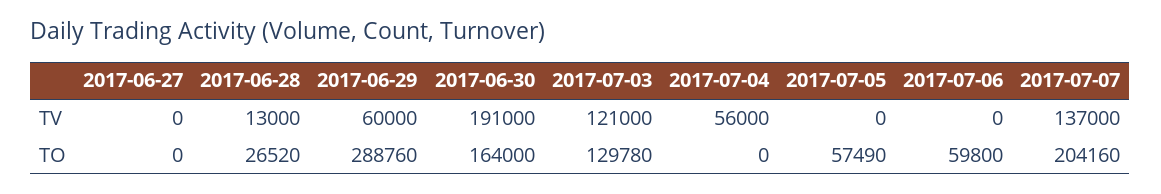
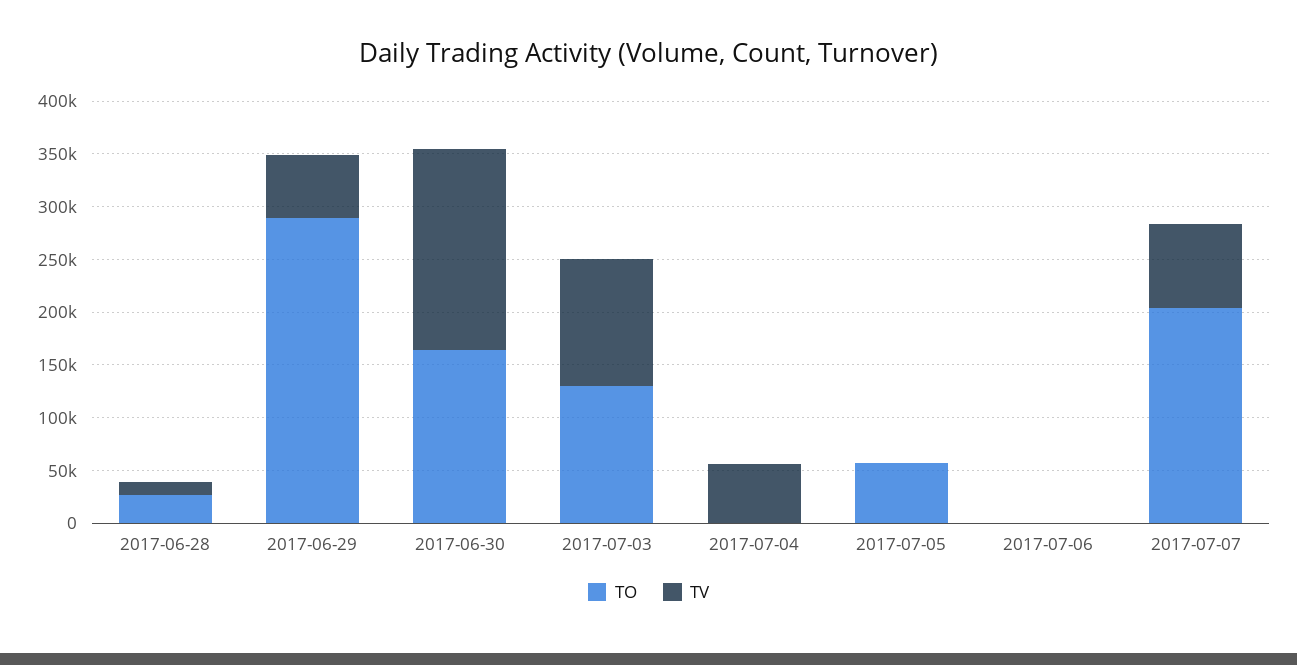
TV, 2017-06-27: 0 -> none
TV, 2017-07-07: 137000 -> 80000
TO, 2017-06-27: 0 -> none
TO, 2017-07-06: 59800 -> 0

